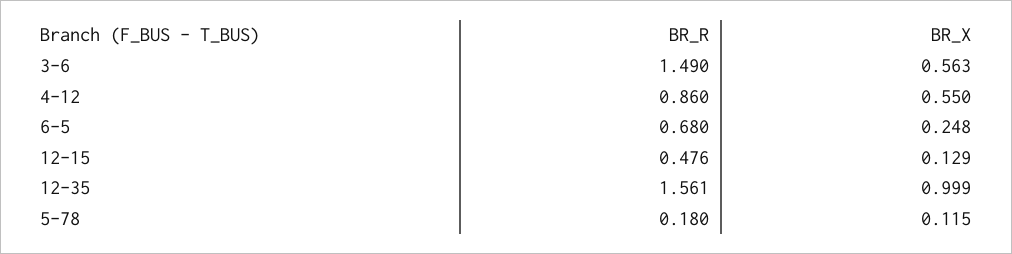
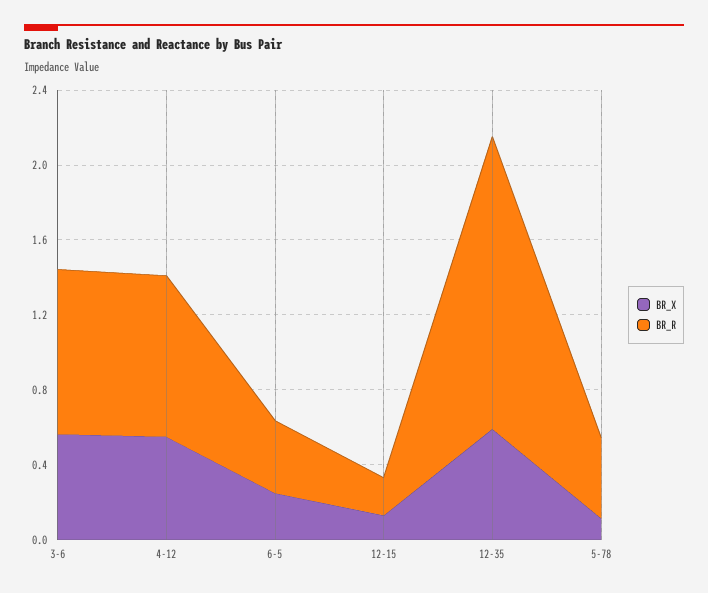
BR_R, 3-6: 1.49 -> 0.9
BR_R, 6-5: 0.68 -> 0.4
BR_R, 12-15: 0.476 -> 0.2
BR_X, 12-35: 0.999 -> 0.6
BR_R, 5-78: 0.18 -> 0.4

